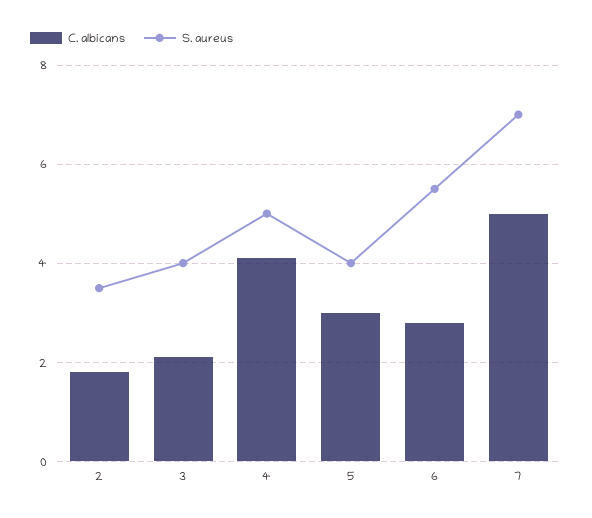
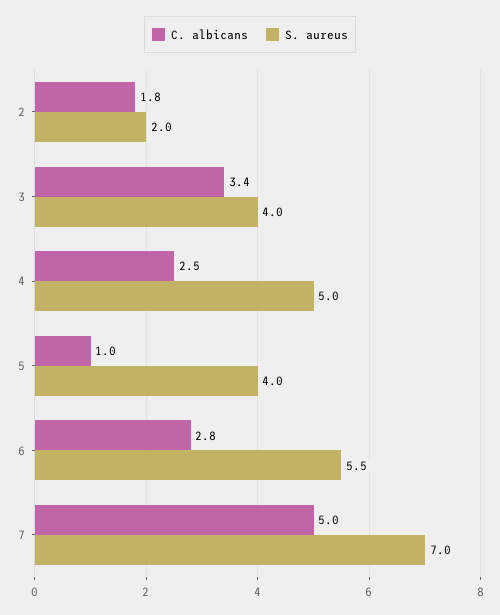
S. aureus, 2: 3.5 -> 2
C. albicans, 3: 2 -> 3.4
C. albicans, 4: 4 -> 2.5
C. albicans, 5: 3 -> 1

